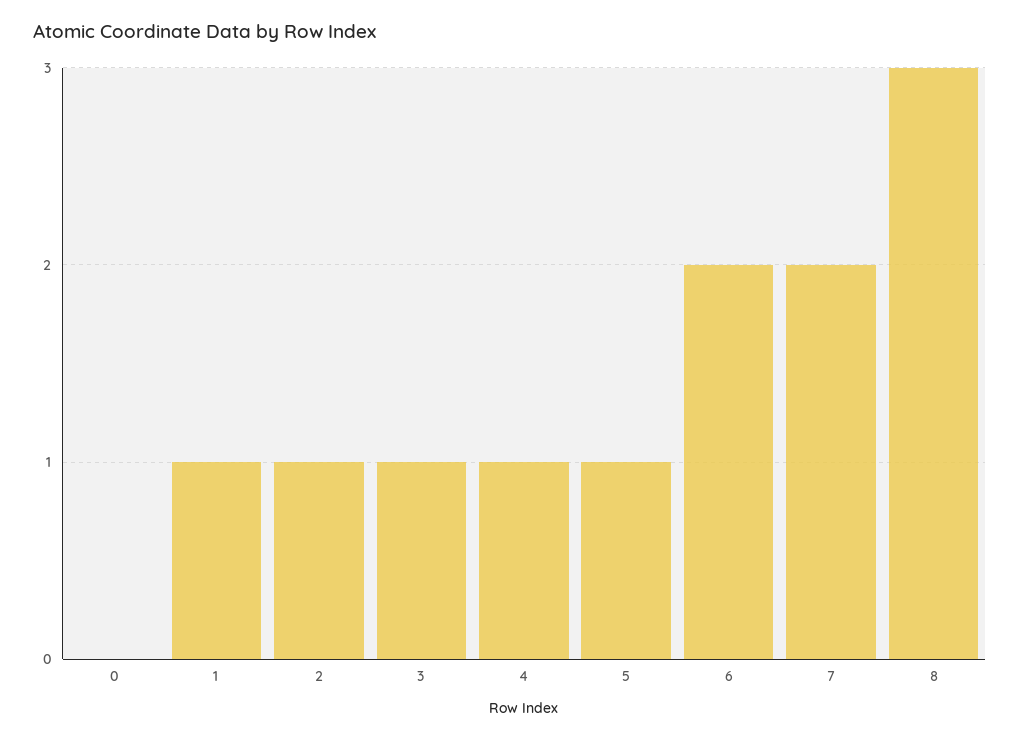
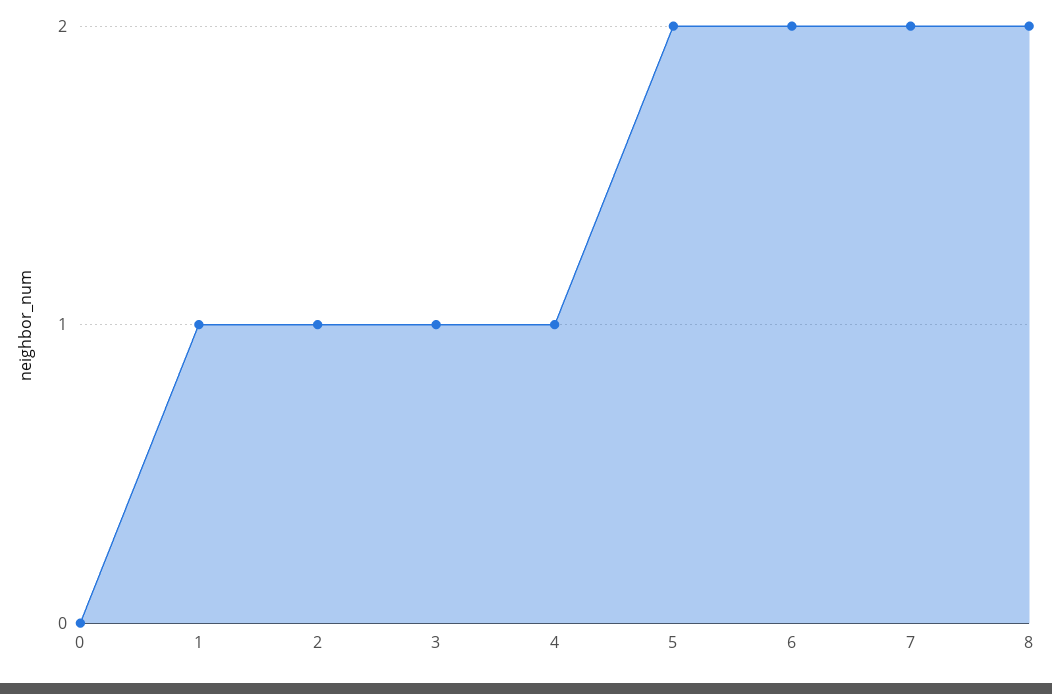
5: 1 -> 2
8: 3 -> 2

